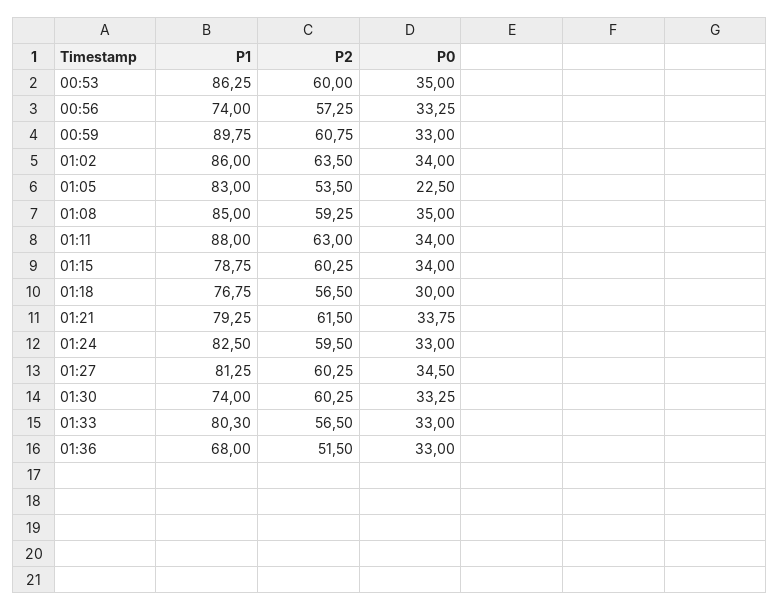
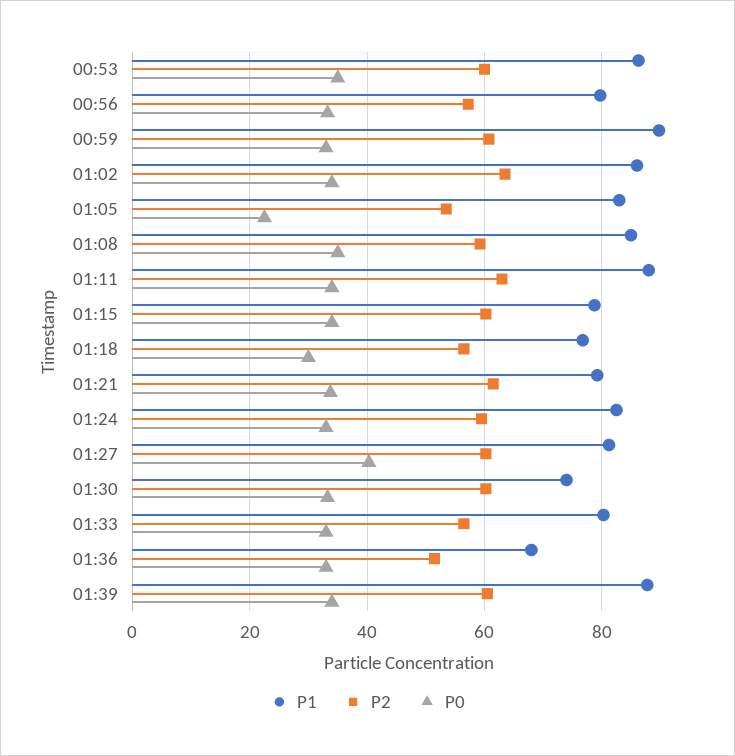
P1, 00:56: 74 -> 80
P0, 01:27: 34.5 -> 40
P1, 01:39: none -> 88
P2, 01:39: none -> 60
P0, 01:39: none -> 34

